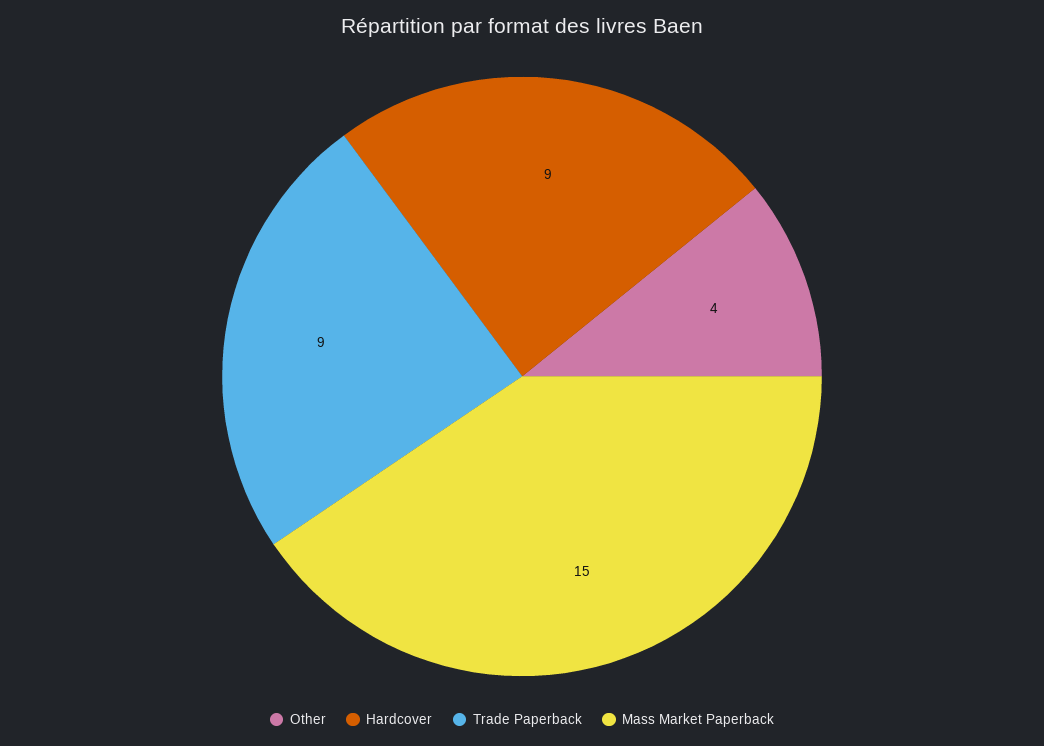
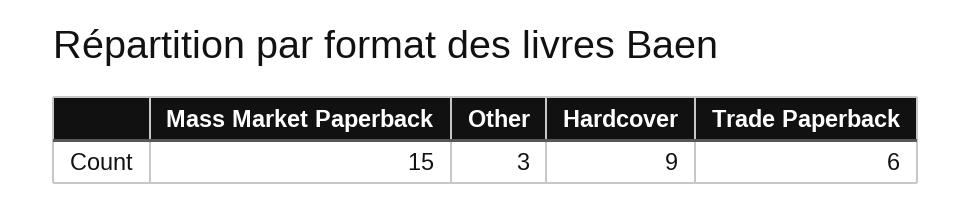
Other: 4 -> 3
Trade Paperback: 9 -> 6

